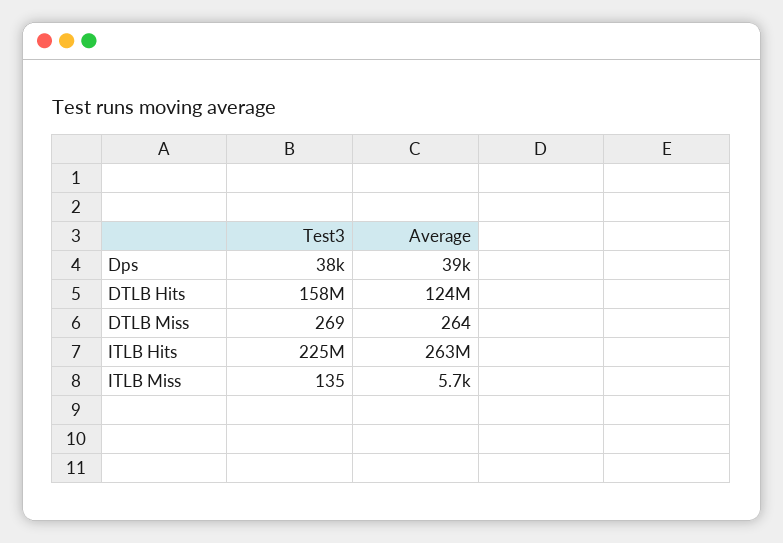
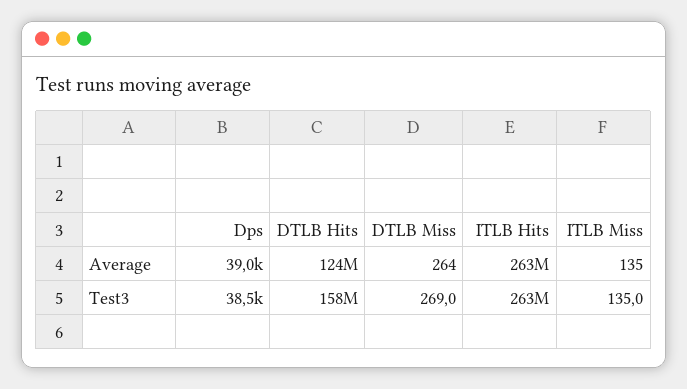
Test3, ITLB Hits: 225000000 -> 263000000
Average, ITLB Miss: 5700 -> 135

